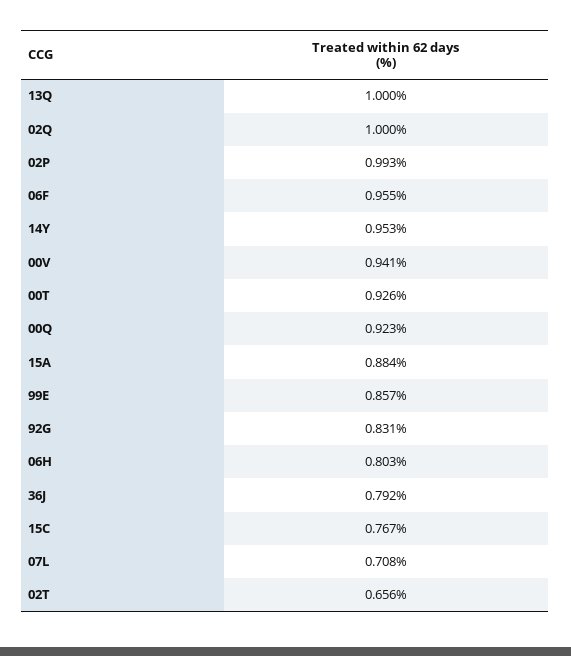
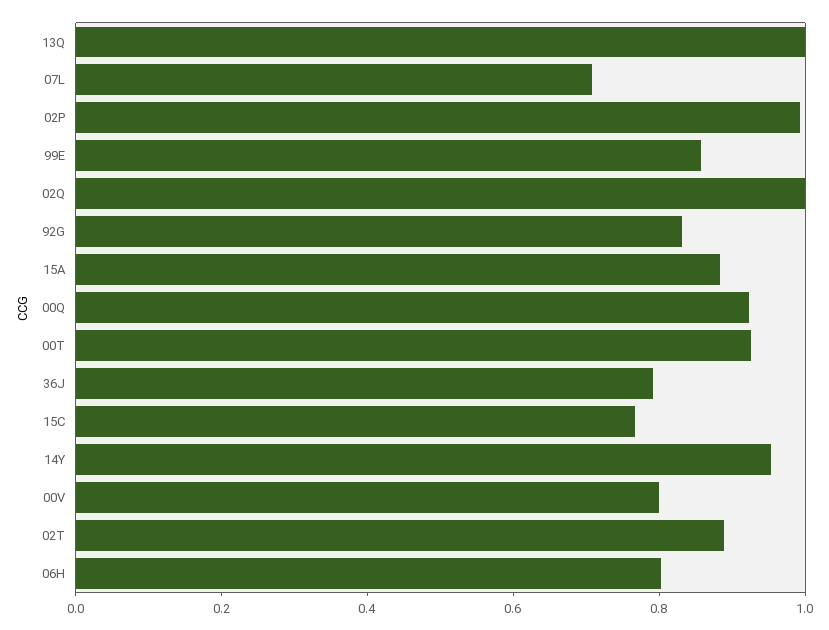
06F: 0.955 -> none
00V: 0.941 -> 0.8
02T: 0.656 -> 0.9

